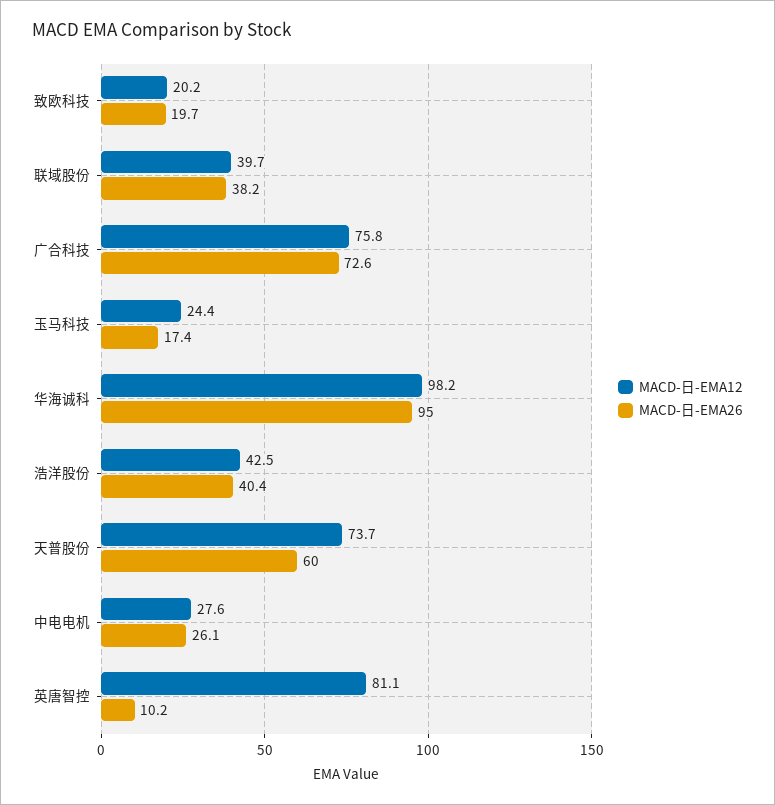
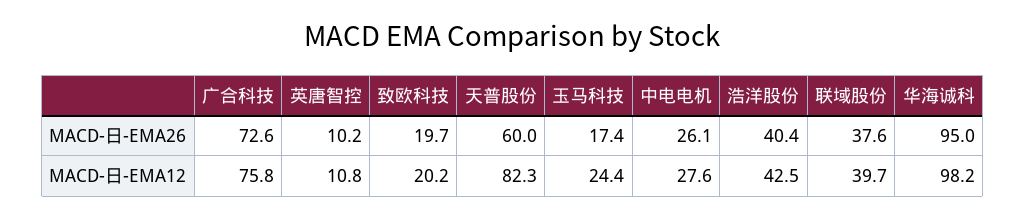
MACD-日-EMA26, 联域股份: 38.2 -> 37.6
MACD-日-EMA12, 天普股份: 73.7 -> 82.3
MACD-日-EMA12, 英唐智控: 81.1 -> 10.8

